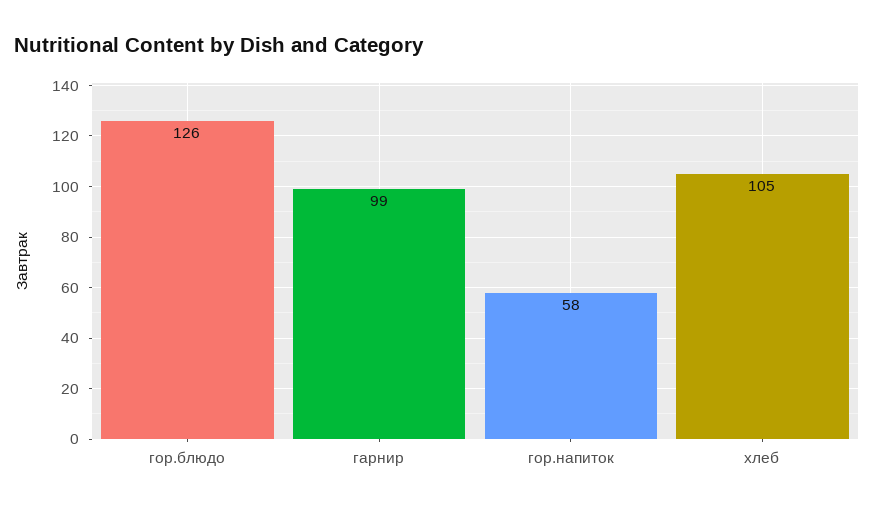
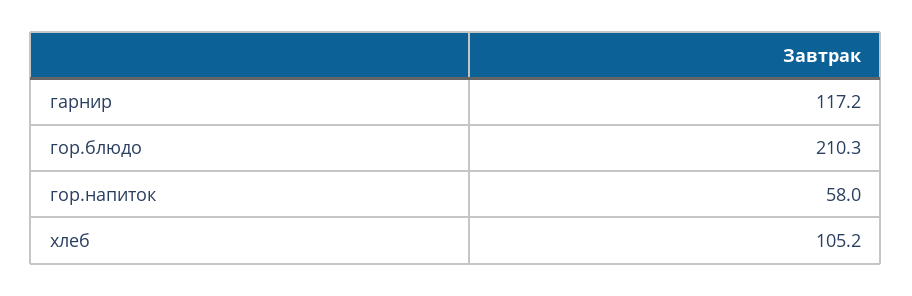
гор.блюдо: 126 -> 210.3
гарнир: 99 -> 117.2

